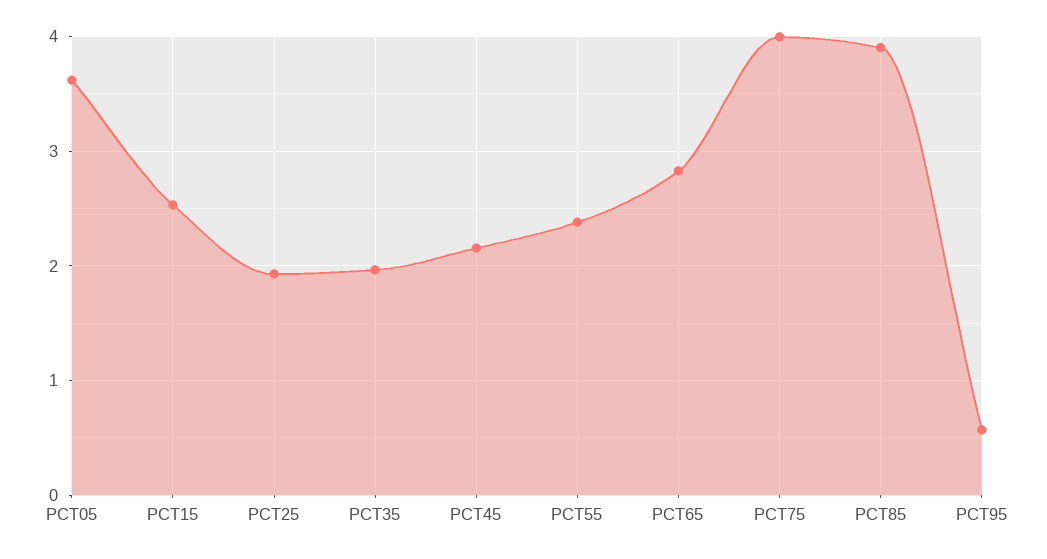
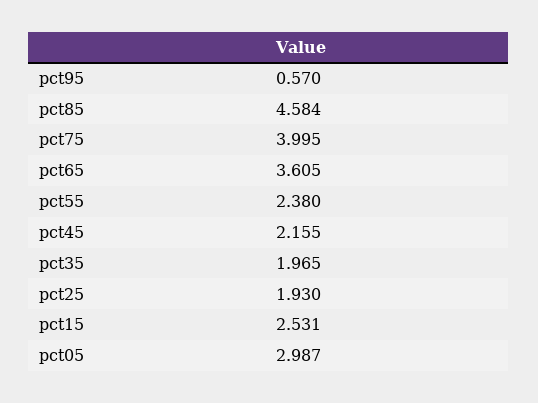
PCT05: 3.6 -> 2.987
PCT65: 2.8 -> 3.605
PCT85: 3.9 -> 4.584

